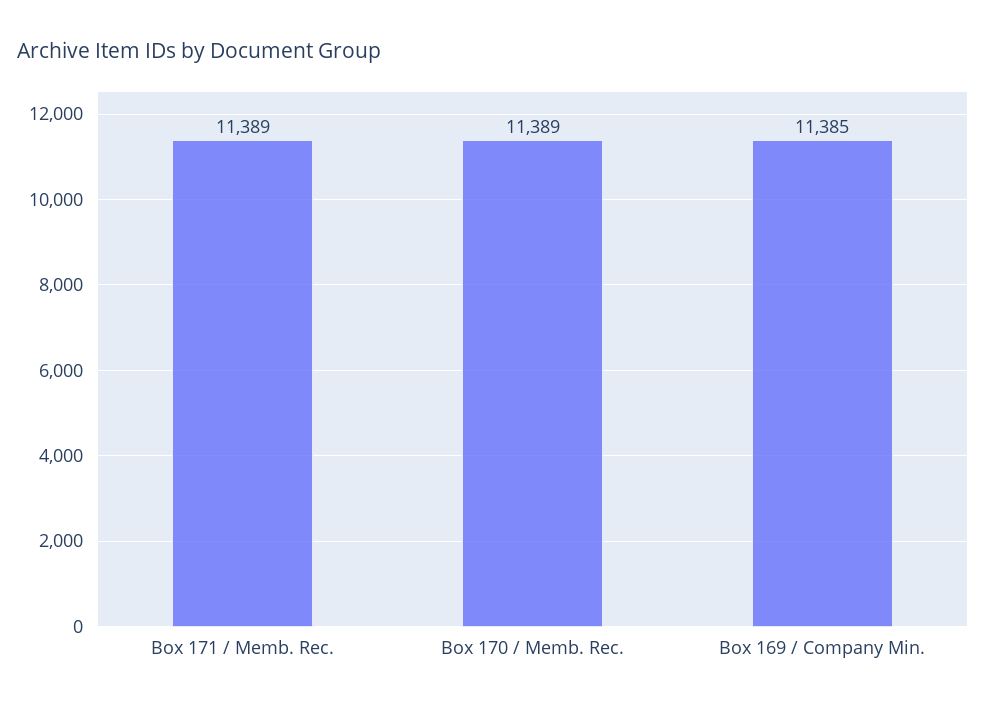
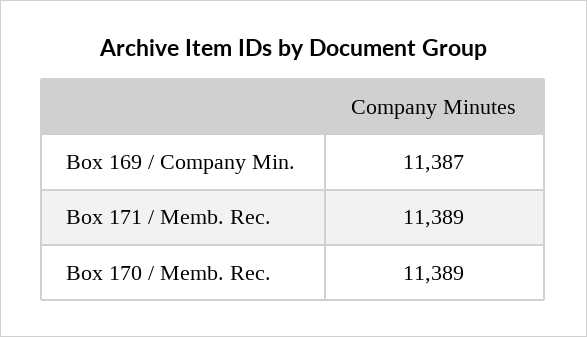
Box 169 / Company Min.: 11385 -> 11387

